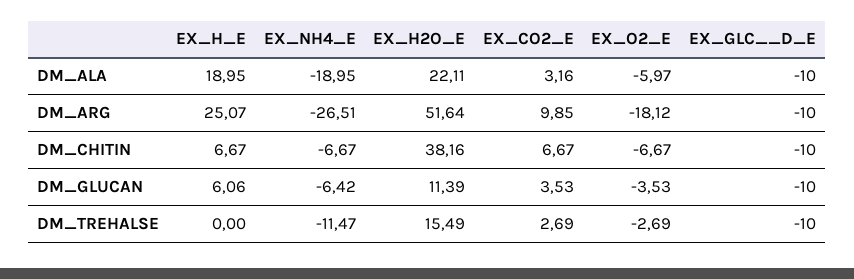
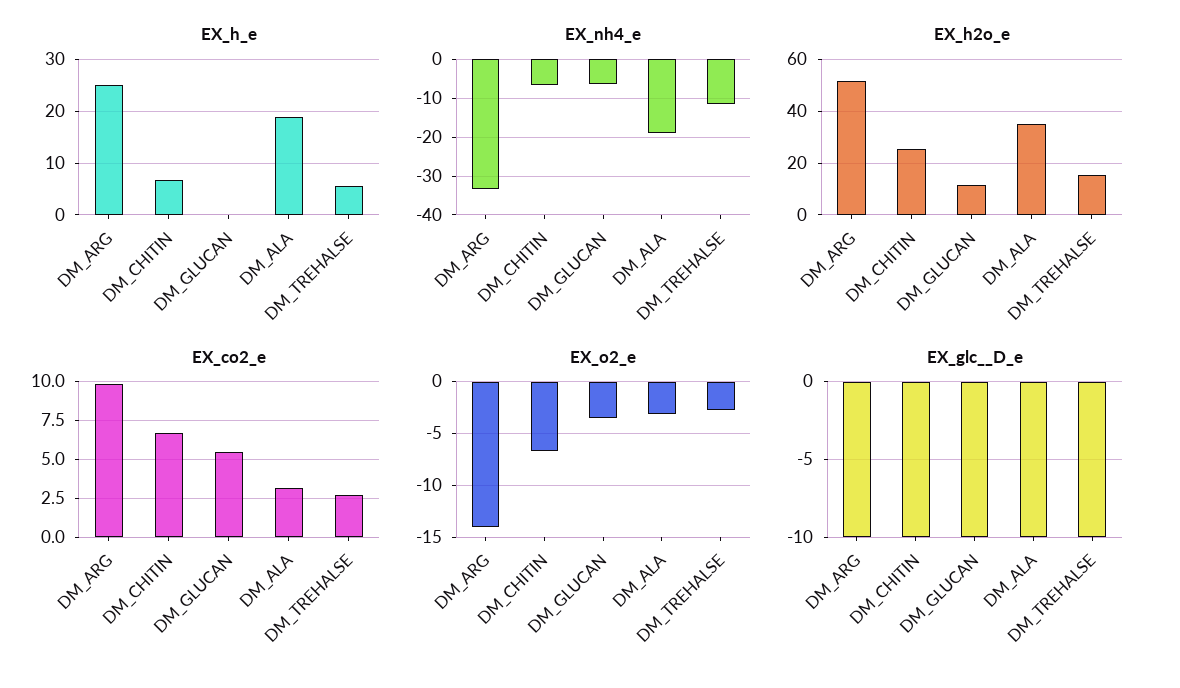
EX_H2O_E, DM_ALA: 22.11 -> 35
EX_O2_E, DM_ALA: -5.97 -> -3
EX_NH4_E, DM_ARG: -26.51 -> -34
EX_O2_E, DM_ARG: -18.12 -> -14
EX_H2O_E, DM_CHITIN: 38.16 -> 25
EX_H_E, DM_GLUCAN: 6.06 -> 0
EX_CO2_E, DM_GLUCAN: 3.53 -> 5.5
EX_H_E, DM_TREHALSE: 0 -> 6

